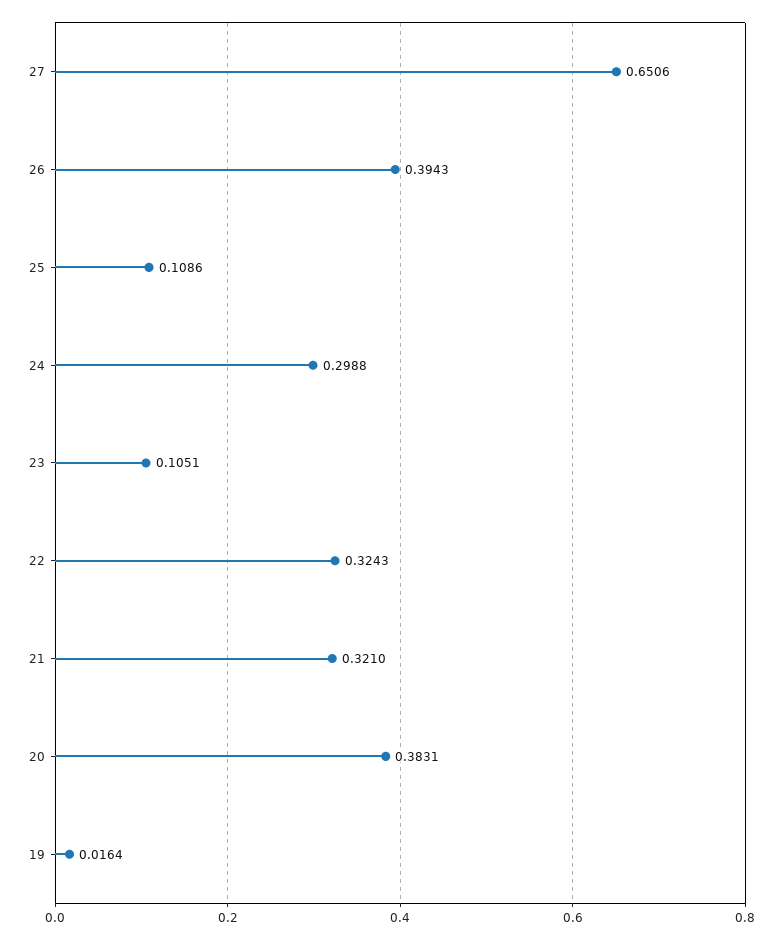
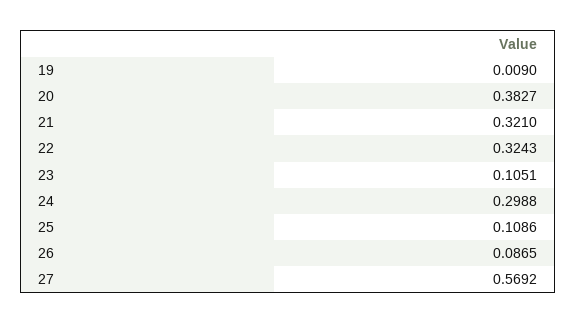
27: 0.6506 -> 0.5692
26: 0.3943 -> 0.0865
20: 0.3831 -> 0.3827
19: 0.0164 -> 0.009

